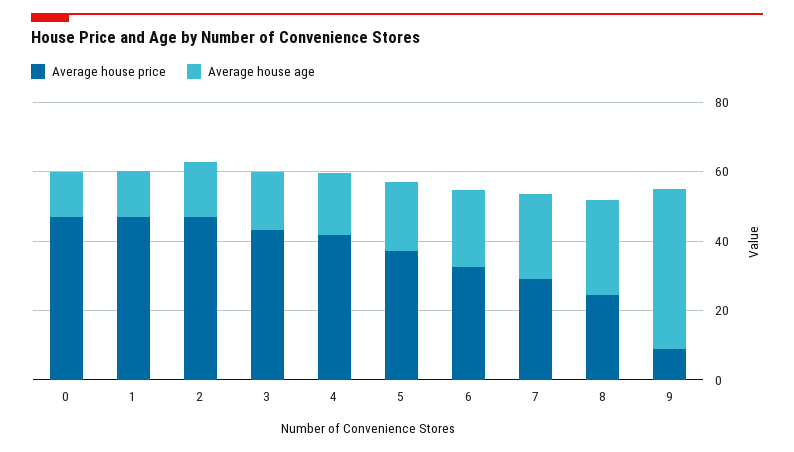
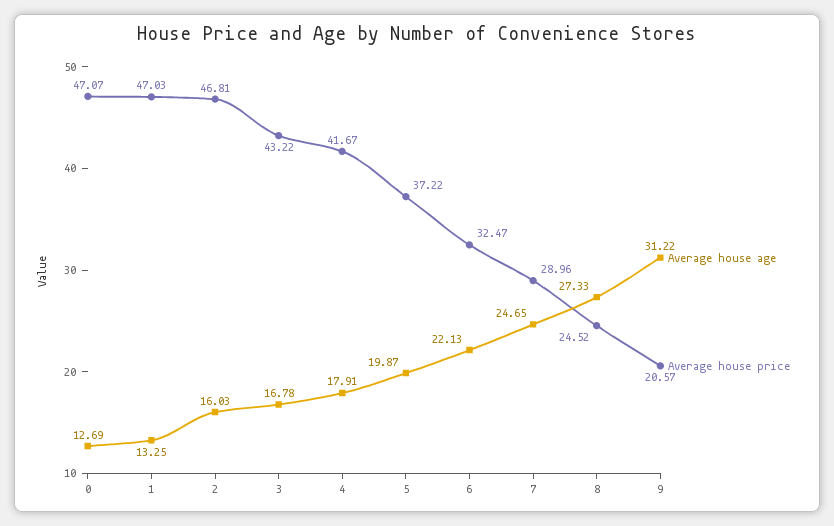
Average house price, 9: 10 -> 20.57
Average house age, 9: 45 -> 31.22

